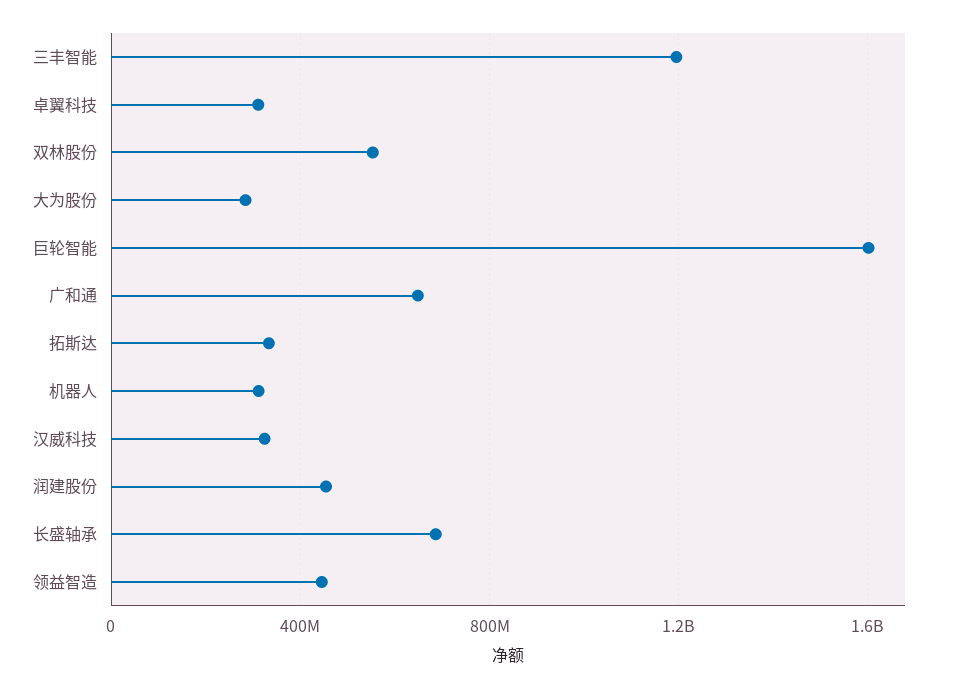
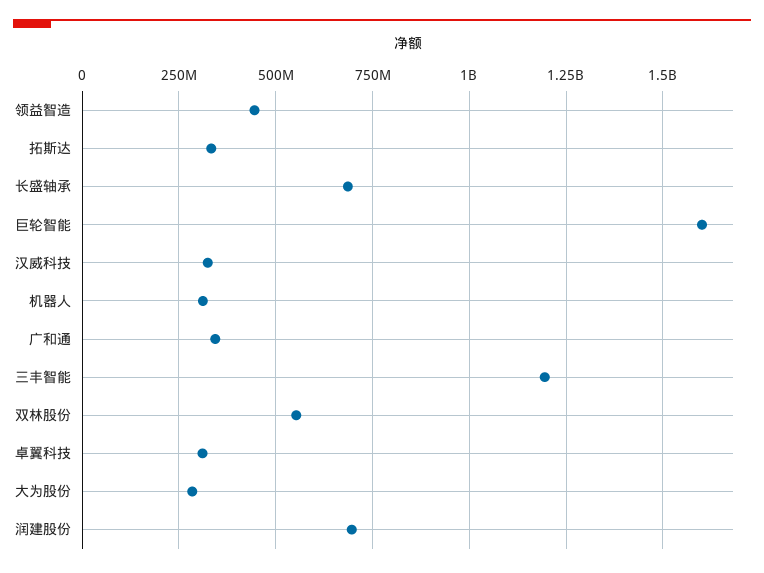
广和通: 650000000 -> 350000000
润建股份: 450000000 -> 700000000

